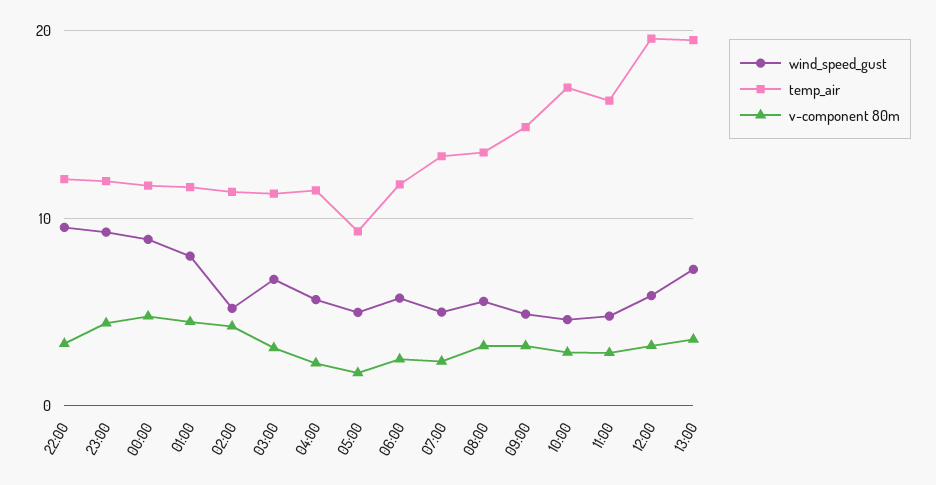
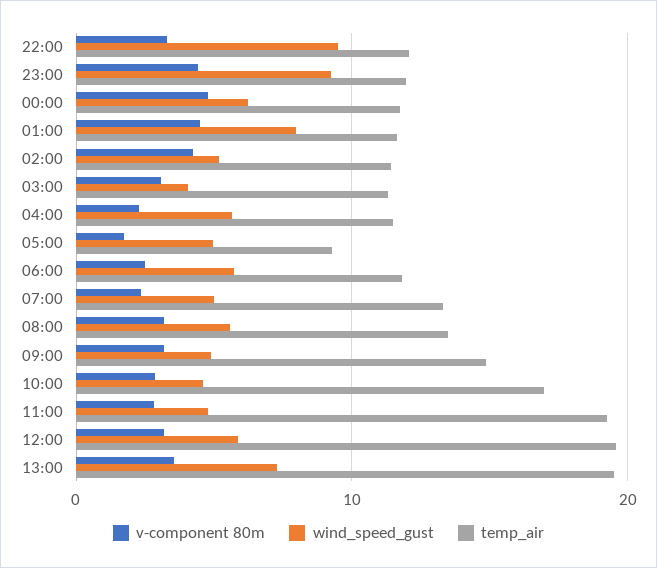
wind_speed_gust, 00:00: 9 -> 6
wind_speed_gust, 03:00: 7 -> 4
temp_air, 11:00: 16 -> 19

